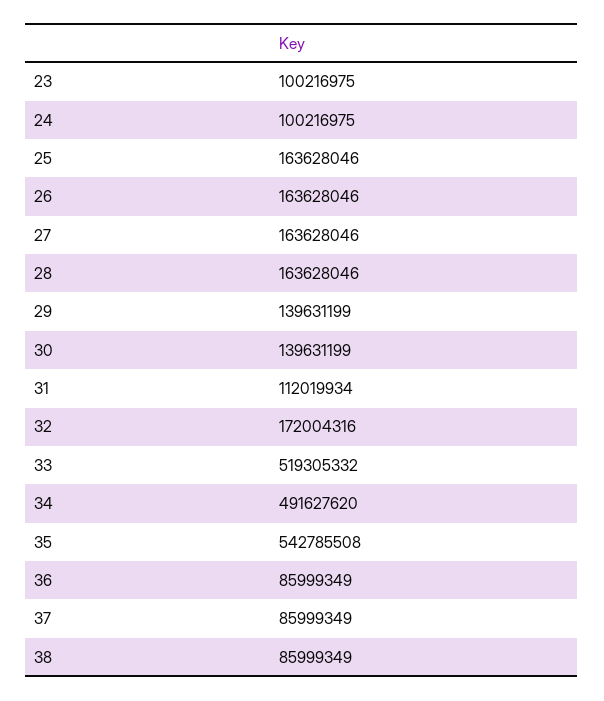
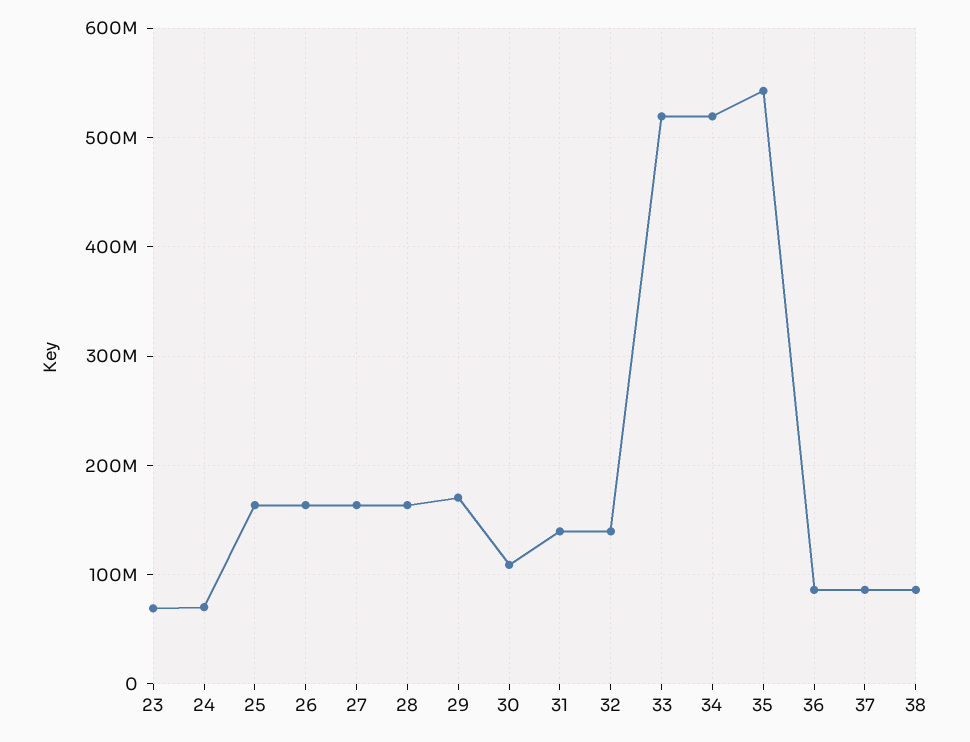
23: 100216975 -> 70000000
24: 100216975 -> 70000000
29: 139631199 -> 170000000
30: 139631199 -> 110000000
31: 112019934 -> 140000000
32: 172004316 -> 140000000
34: 491627620 -> 520000000

